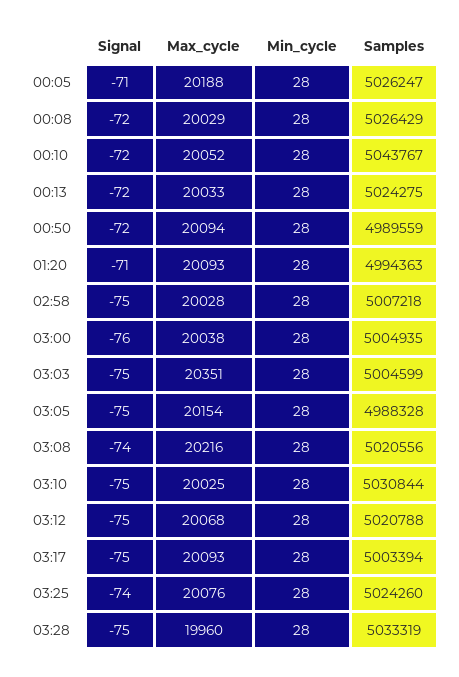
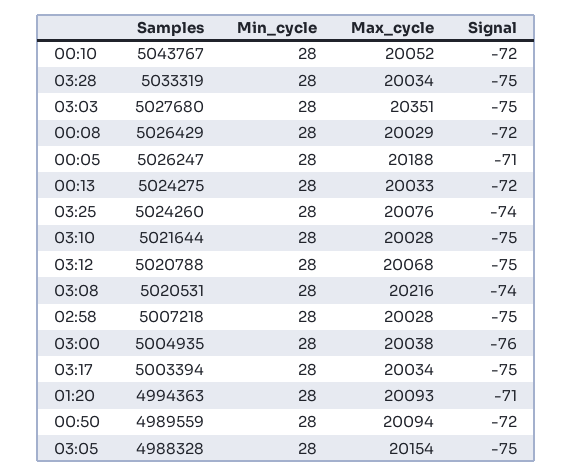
Samples, 03:03: 5004599 -> 5027680
Samples, 03:08: 5020556 -> 5020531
Max_cycle, 03:10: 20025 -> 20028
Samples, 03:10: 5030844 -> 5021644
Max_cycle, 03:17: 20093 -> 20034
Max_cycle, 03:28: 19960 -> 20034

